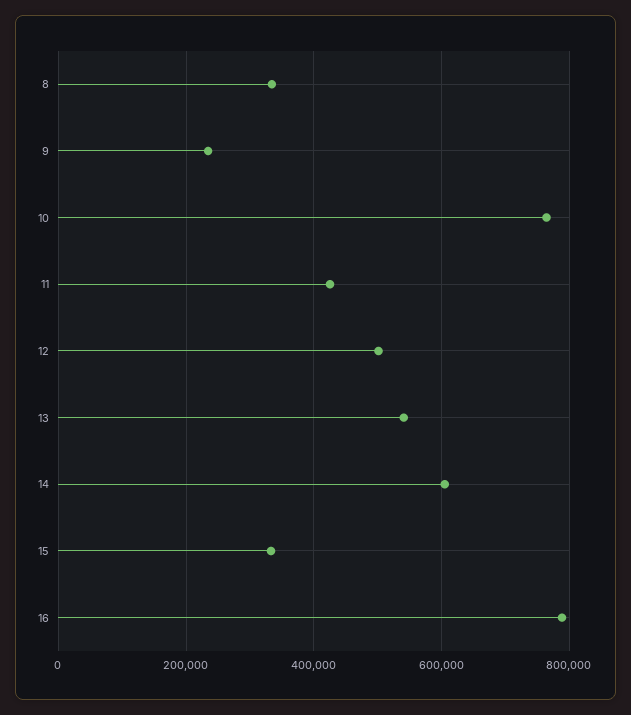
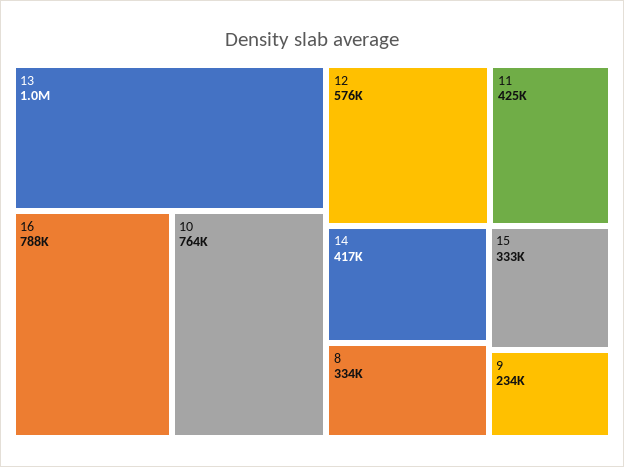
12: 500000 -> 576000
13: 540000 -> 1000000
14: 600000 -> 417000

